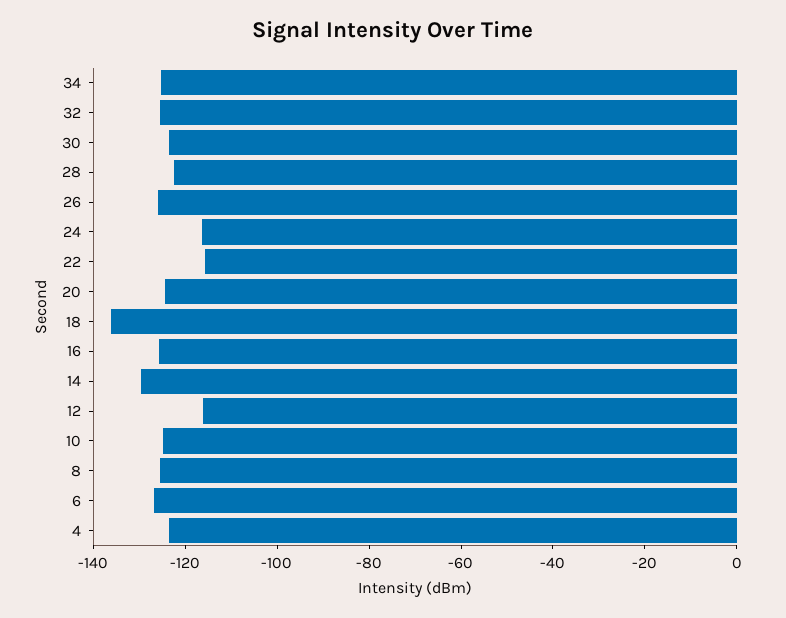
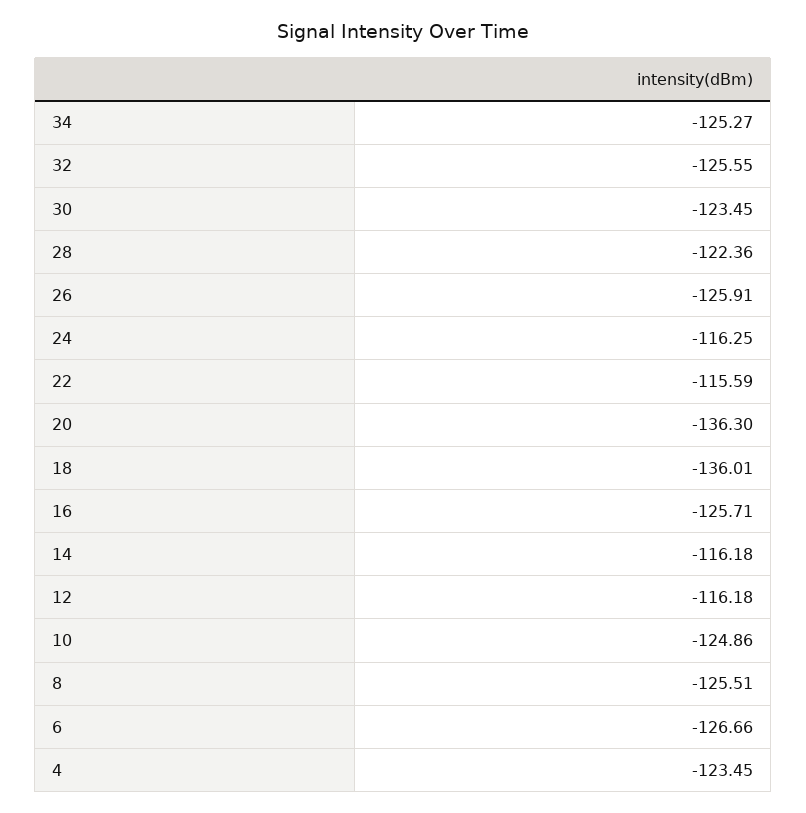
20: -125 -> -136.3
14: -130 -> -116.18

